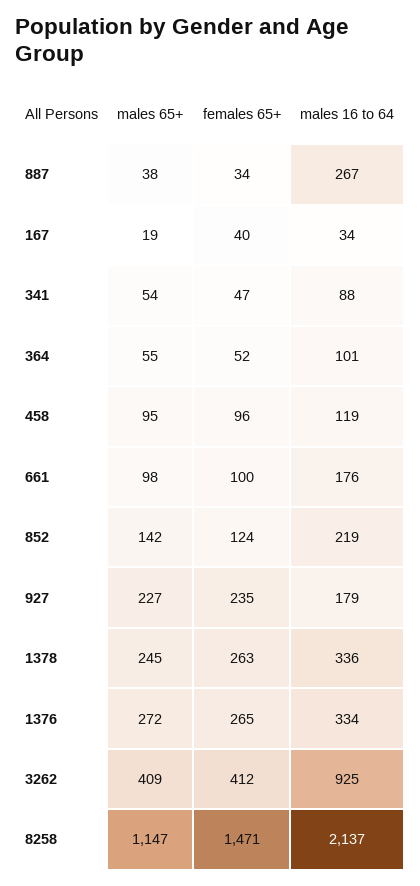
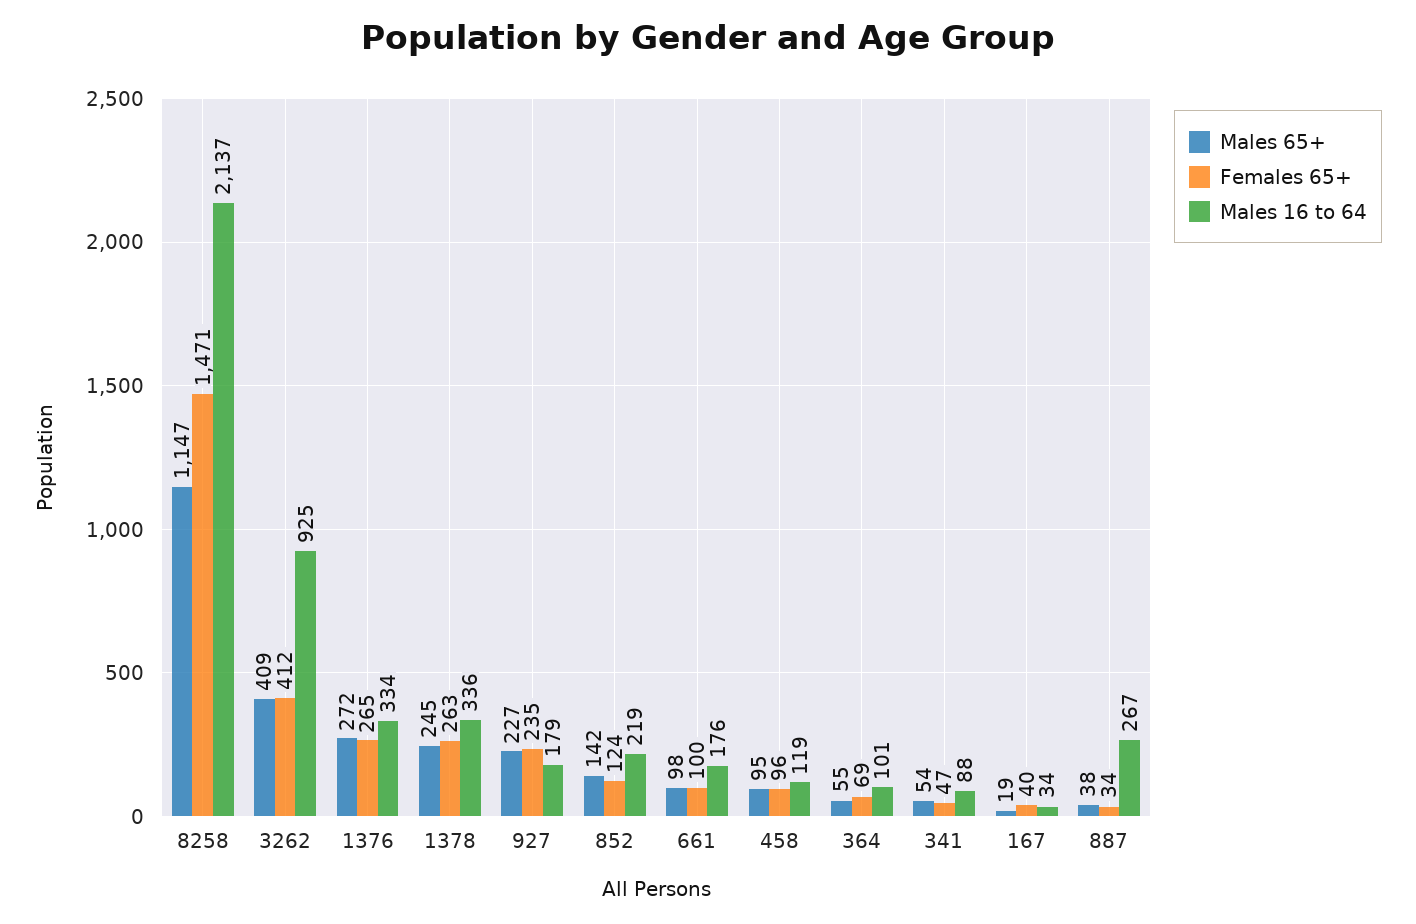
females 65+, 364: 52 -> 69

